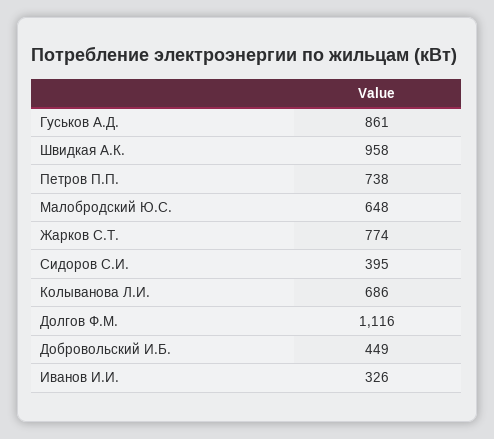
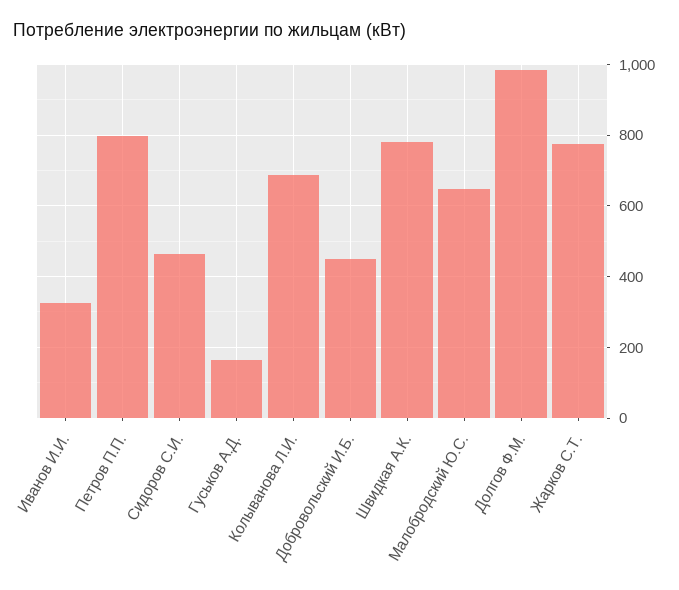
Гуськов А.Д.: 861 -> 160
Швидкая А.К.: 958 -> 780
Петров П.П.: 738 -> 800
Сидоров С.И.: 395 -> 460
Долгов Ф.М.: 1116 -> 980

